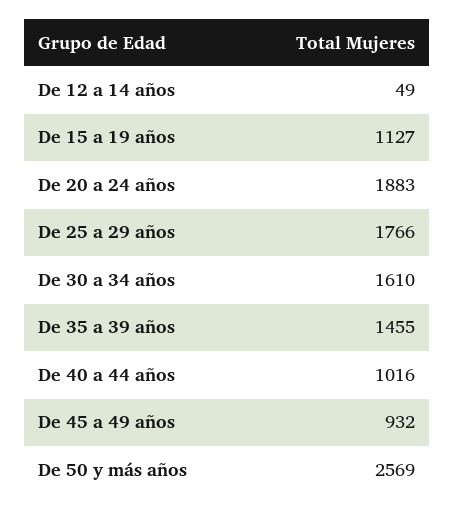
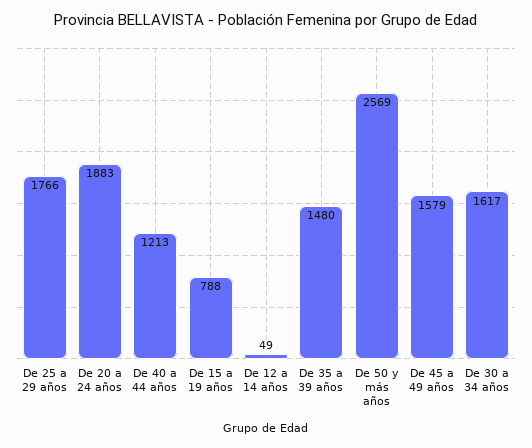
De 15 a 19 años: 1127 -> 788
De 30 a 34 años: 1610 -> 1617
De 35 a 39 años: 1455 -> 1480
De 40 a 44 años: 1016 -> 1213
De 45 a 49 años: 932 -> 1579

